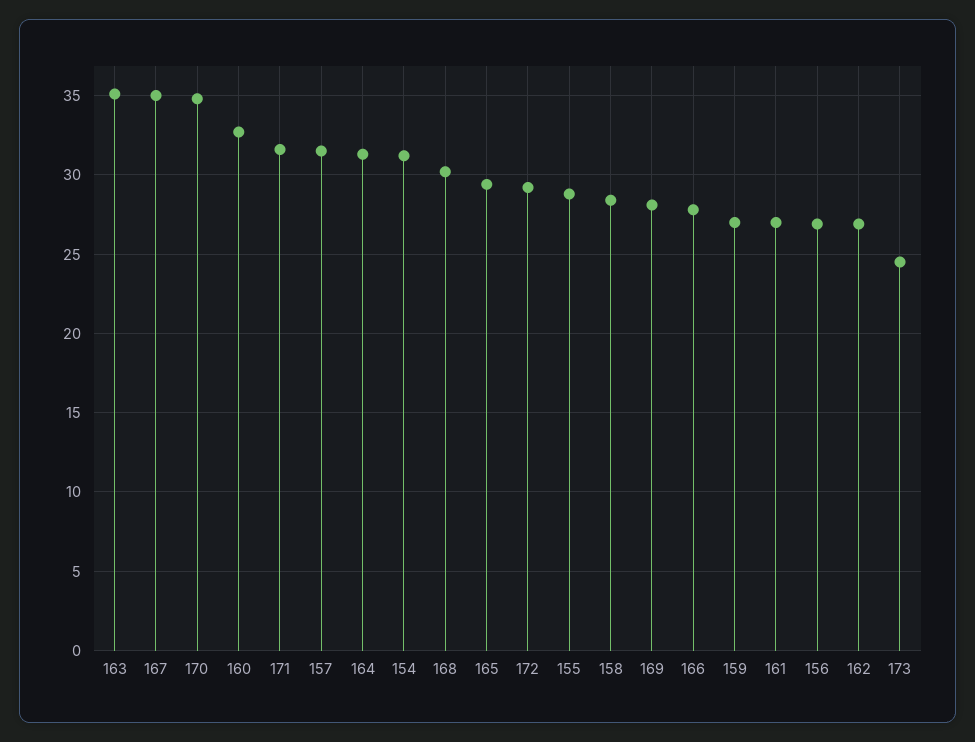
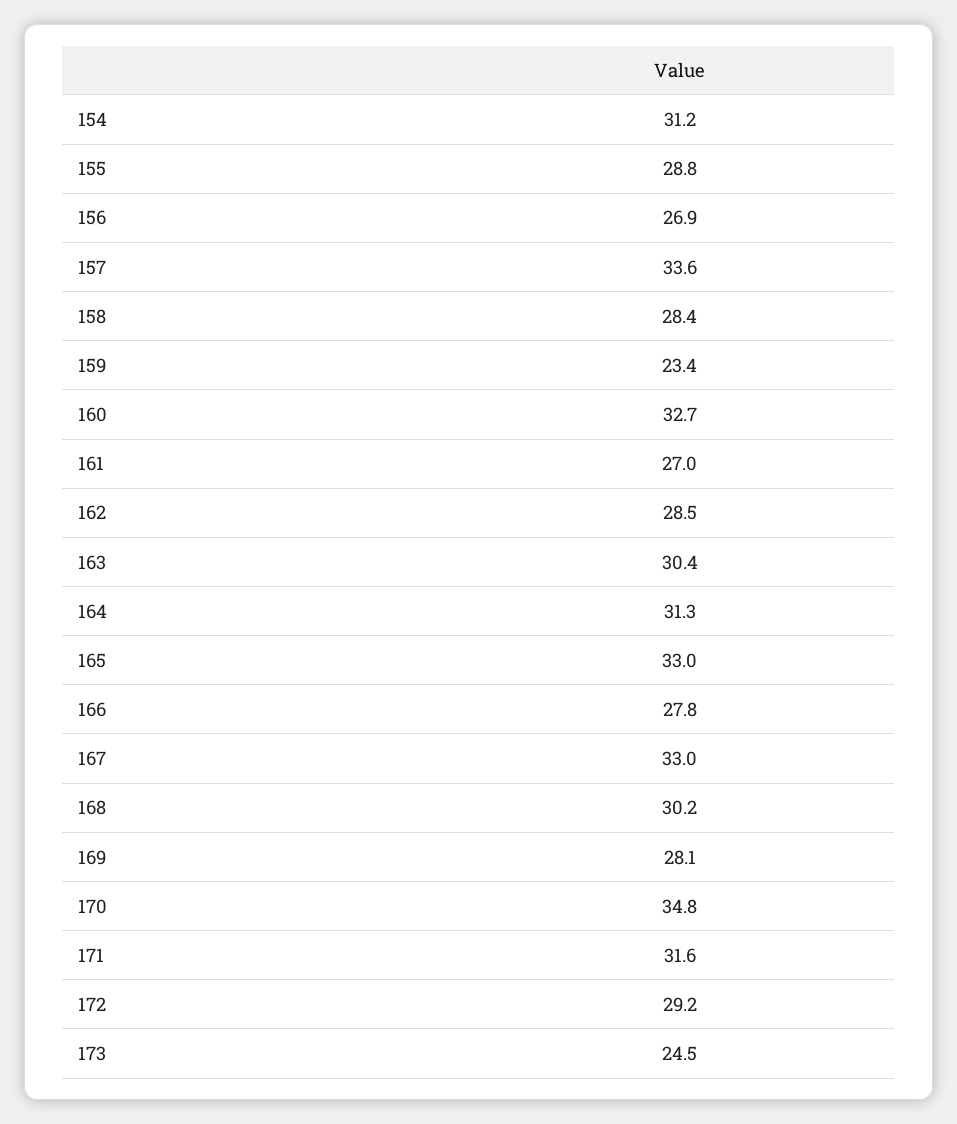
163: 35 -> 30.4
167: 35 -> 33
157: 31.5 -> 33.6
165: 29.5 -> 33
159: 27 -> 23.4
162: 27 -> 28.5

